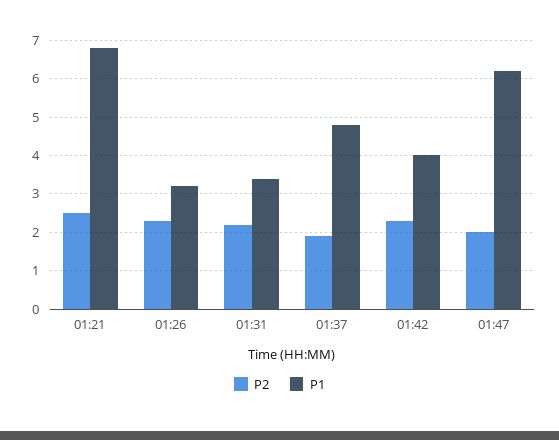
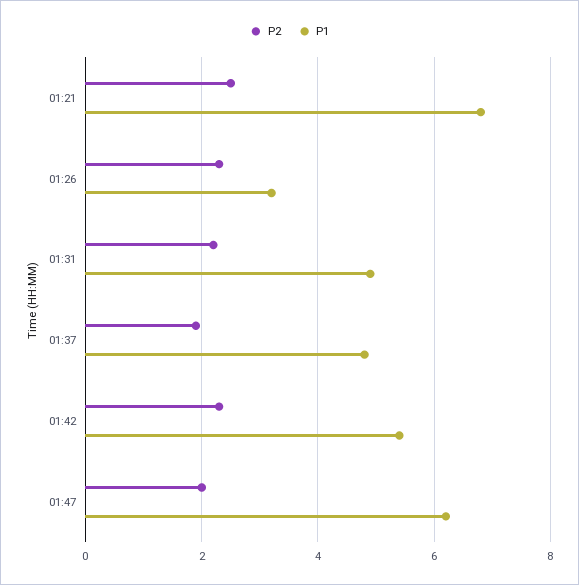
P1, 01:31: 3.5 -> 5
P1, 01:42: 4 -> 5.5

